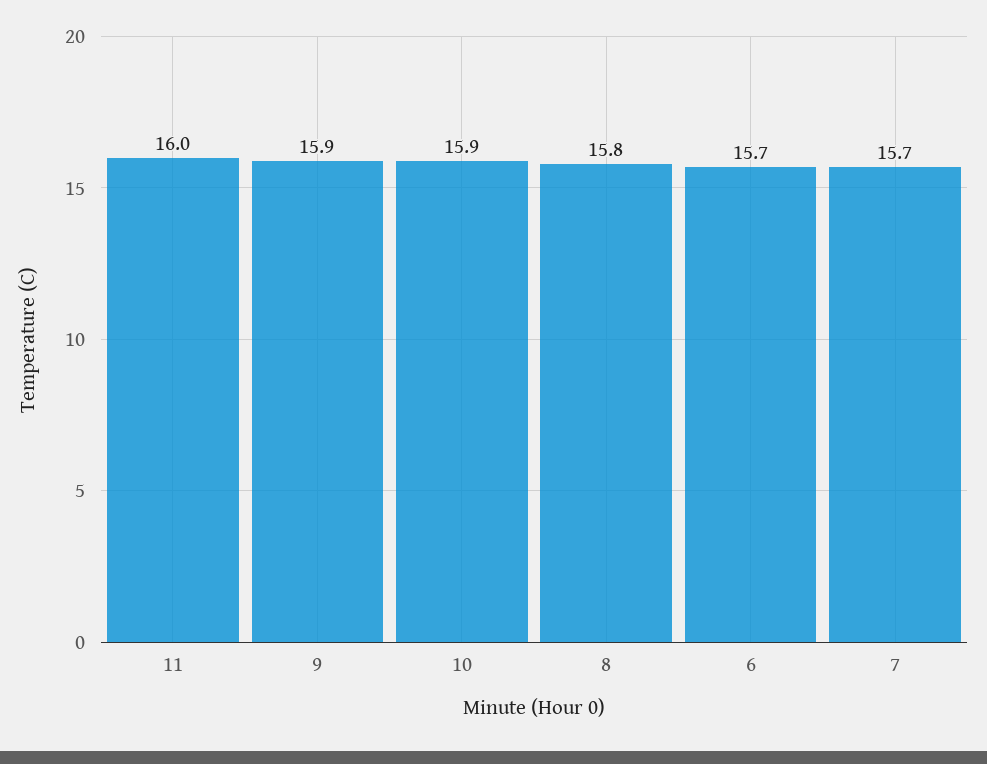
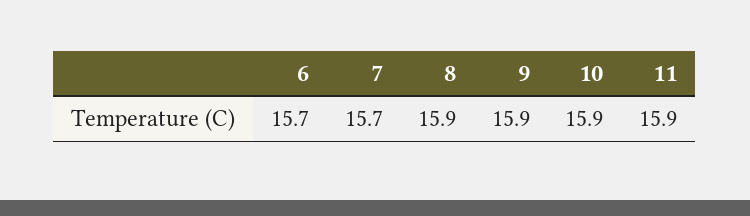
11: 16 -> 15.9
8: 15.8 -> 15.9

